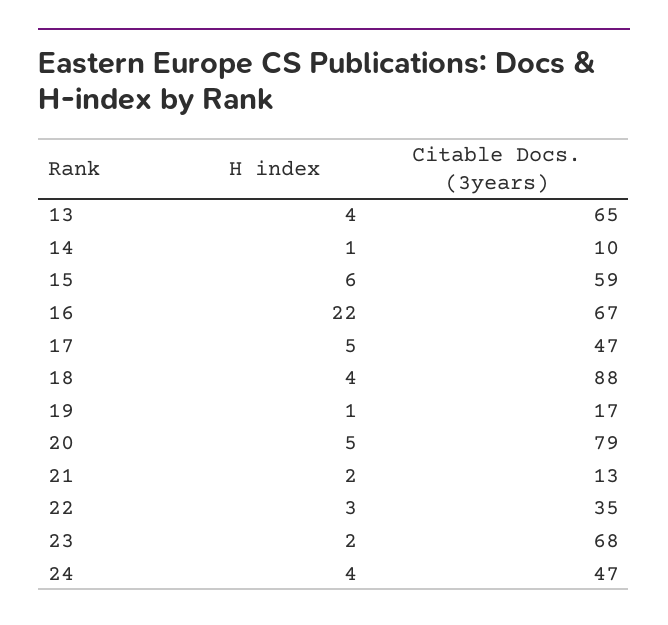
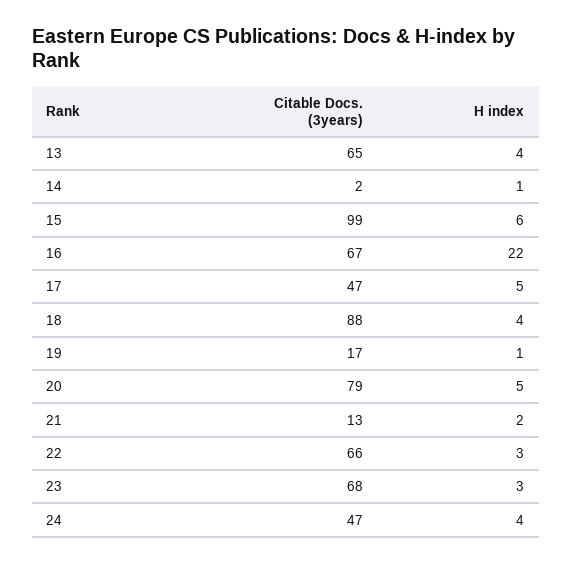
Citable Docs. (3years), 14: 10 -> 2
Citable Docs. (3years), 15: 59 -> 99
Citable Docs. (3years), 22: 35 -> 66
H index, 23: 2 -> 3

